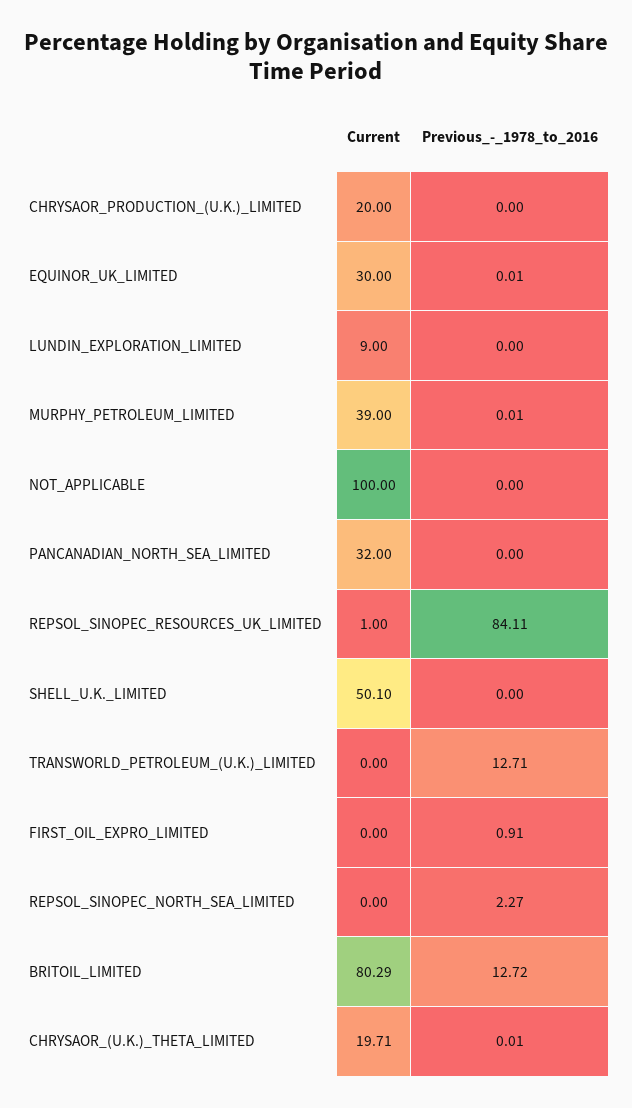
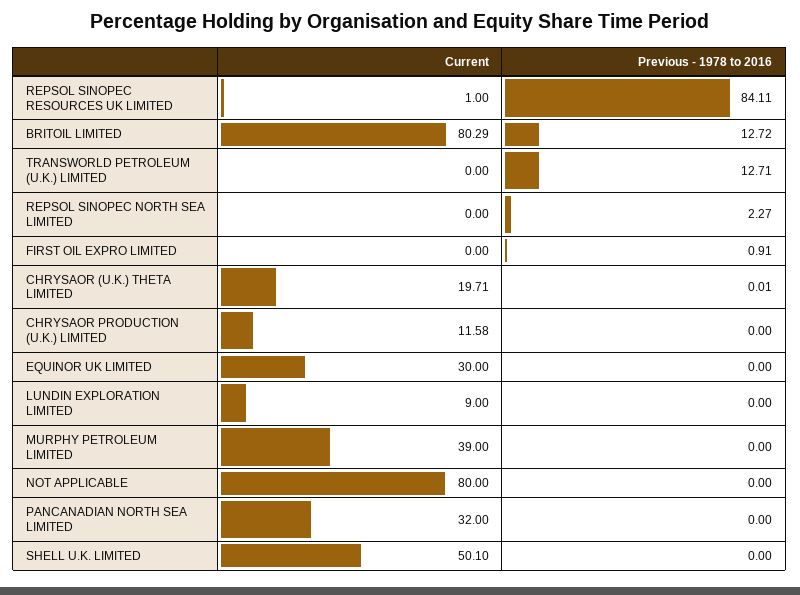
Current, CHRYSAOR_PRODUCTION_(U.K.)_LIMITED: 20 -> 11.58
Previous_-_1978_to_2016, EQUINOR_UK_LIMITED: 0.01 -> 0
Previous_-_1978_to_2016, MURPHY_PETROLEUM_LIMITED: 0.01 -> 0
Current, NOT_APPLICABLE: 100 -> 80

